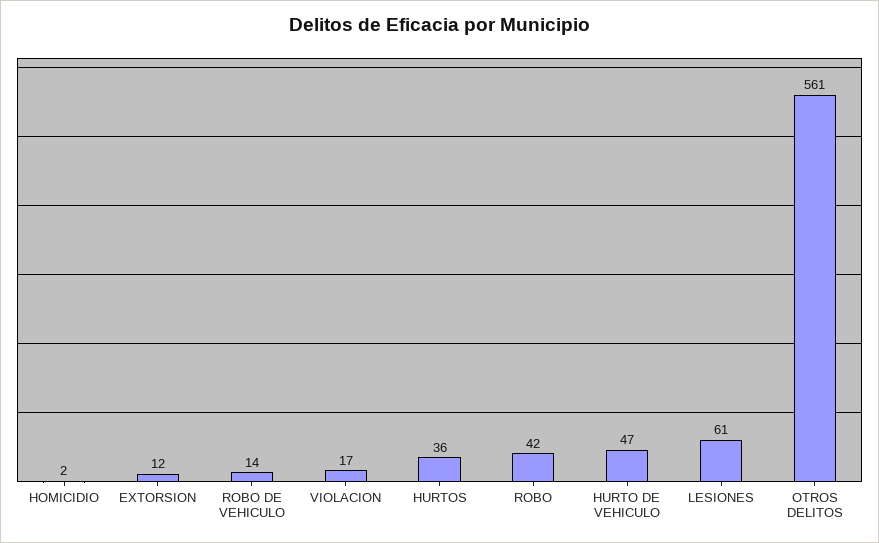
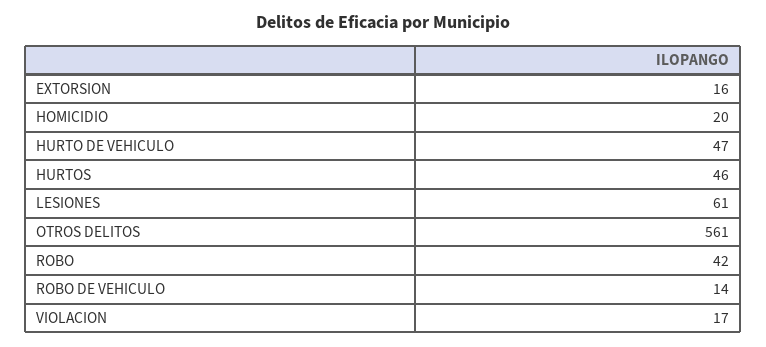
HOMICIDIO: 2 -> 20
EXTORSION: 12 -> 16
HURTOS: 36 -> 46

